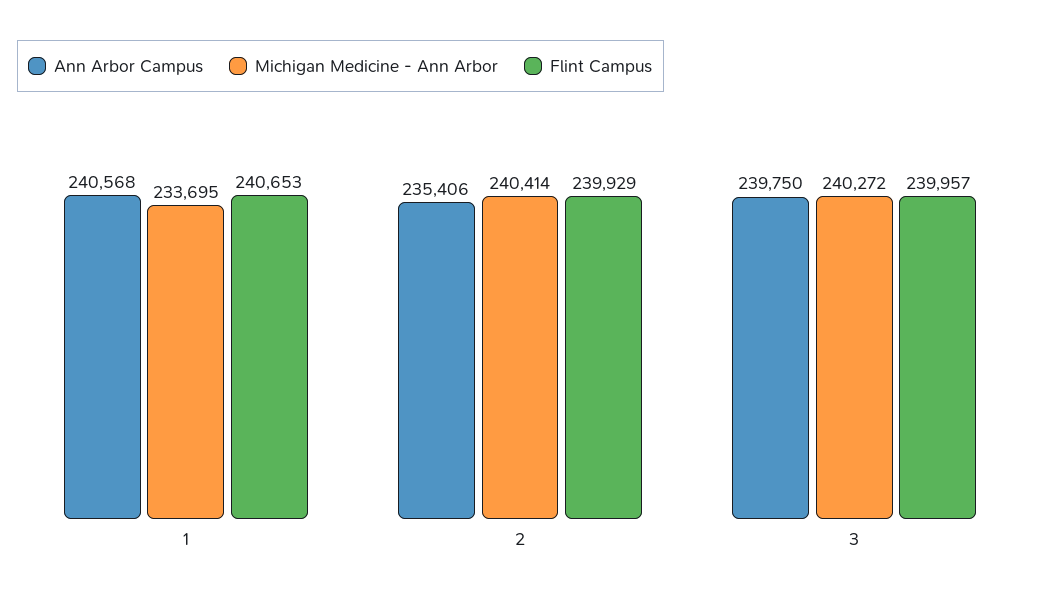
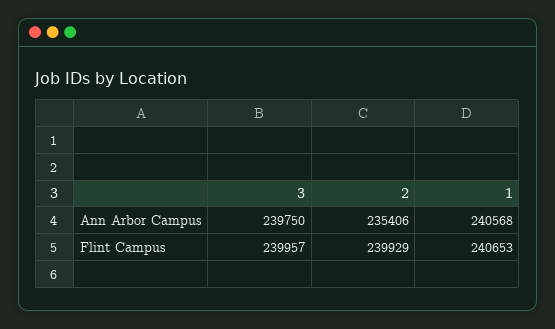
Michigan Medicine - Ann Arbor, 1: 233695 -> none
Michigan Medicine - Ann Arbor, 2: 240414 -> none
Michigan Medicine - Ann Arbor, 3: 240272 -> none

